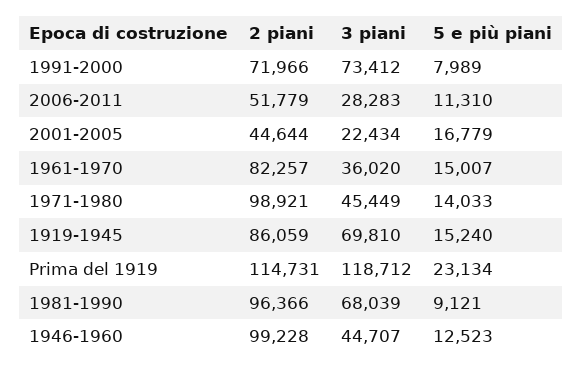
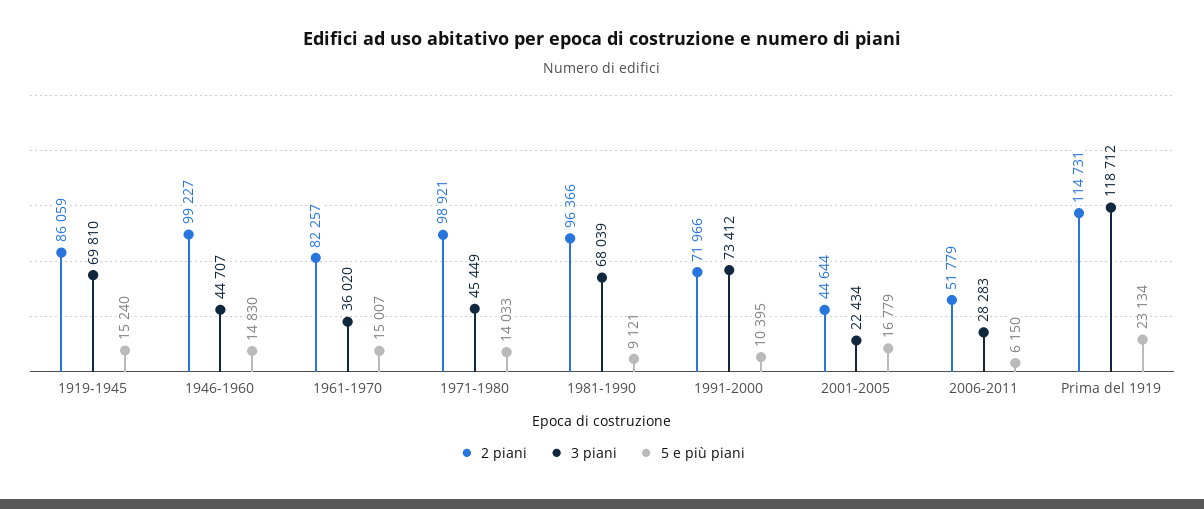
5 e più piani, 1991-2000: 7989 -> 10395
5 e più piani, 2006-2011: 11310 -> 6150
2 piani, 1946-1960: 99228 -> 99227
5 e più piani, 1946-1960: 12523 -> 14830

